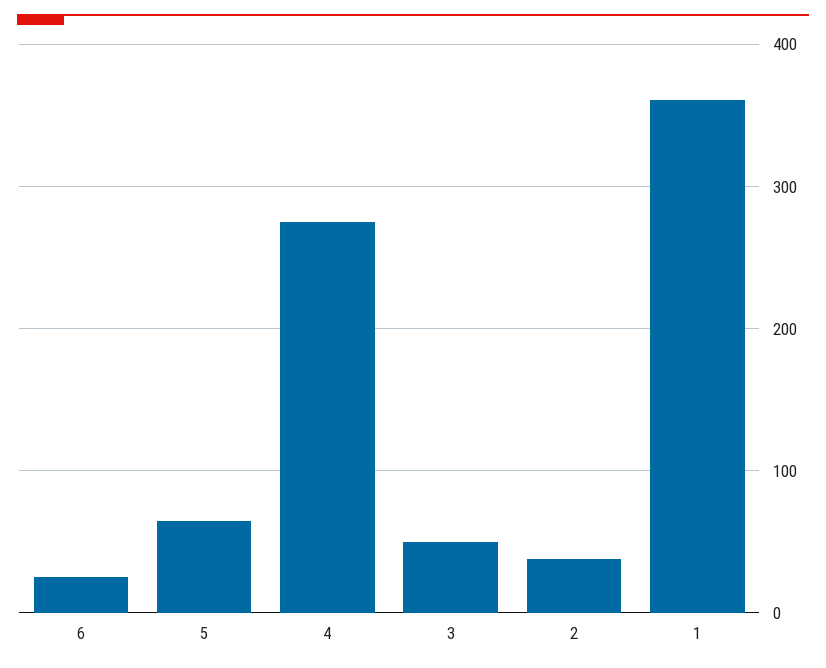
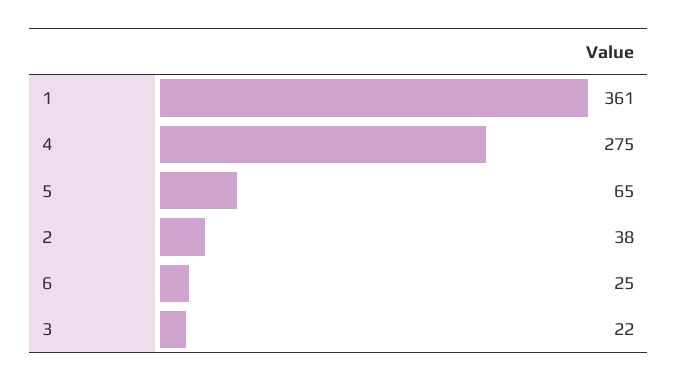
3: 50 -> 22

